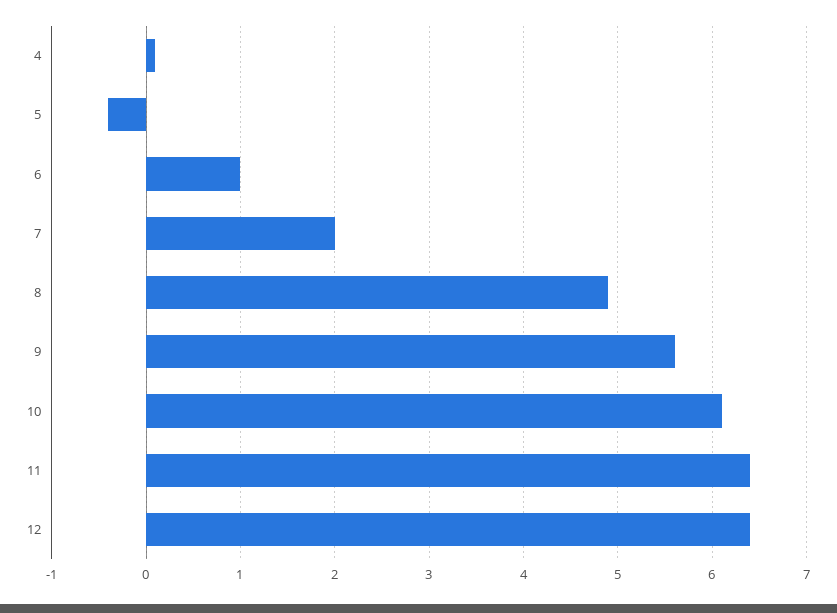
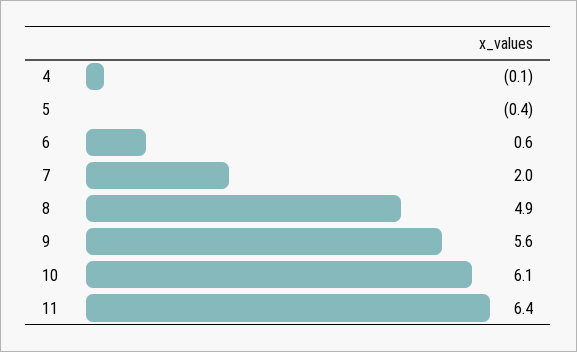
4: 0.1 -> -0.1
6: 1 -> 0.6
12: 6.4 -> none

